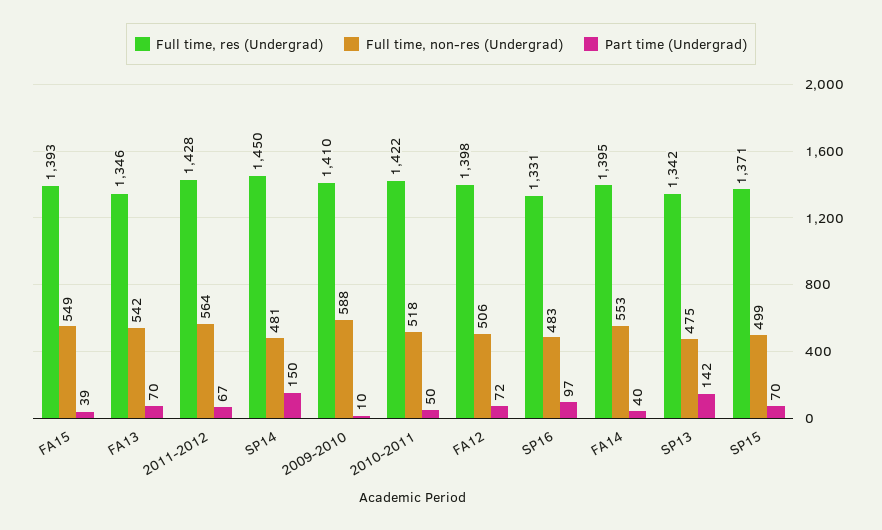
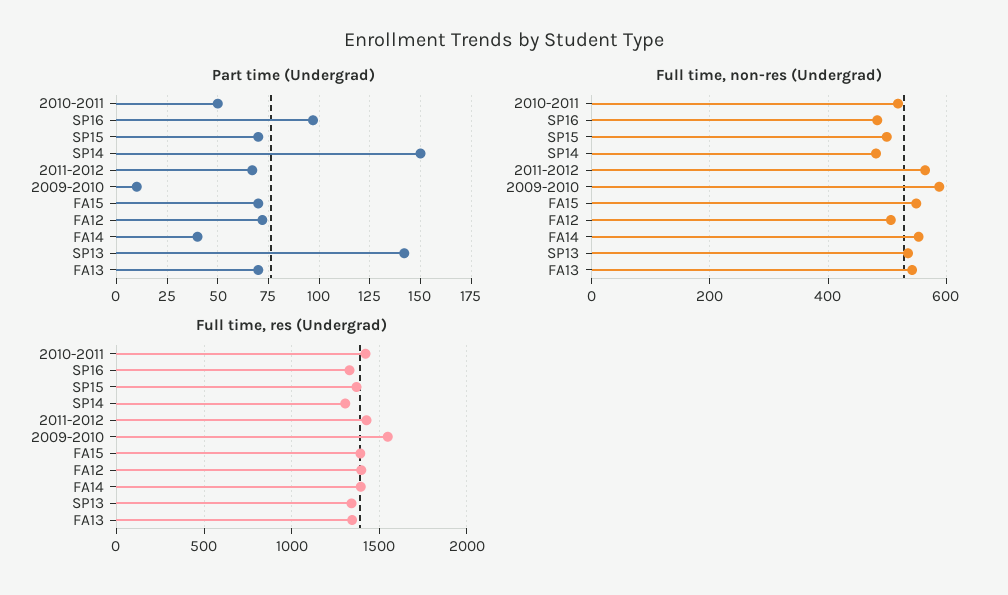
Part time (Undergrad), FA15: 39 -> 70
Full time, res (Undergrad), SP14: 1450 -> 1300
Full time, res (Undergrad), 2009-2010: 1410 -> 1550
Full time, non-res (Undergrad), SP13: 475 -> 540

